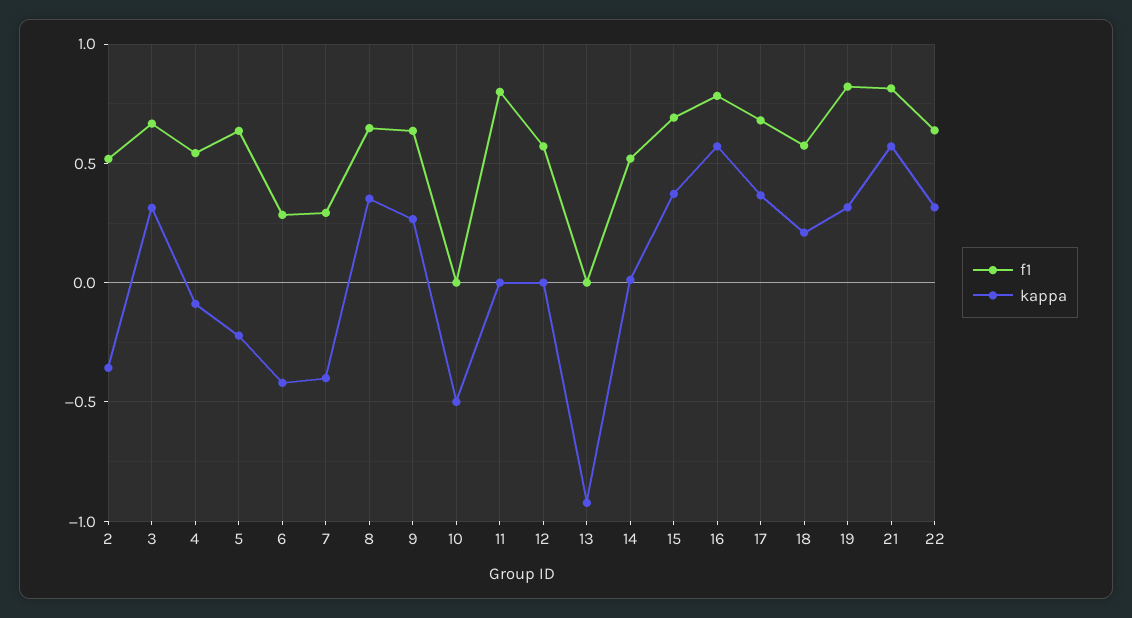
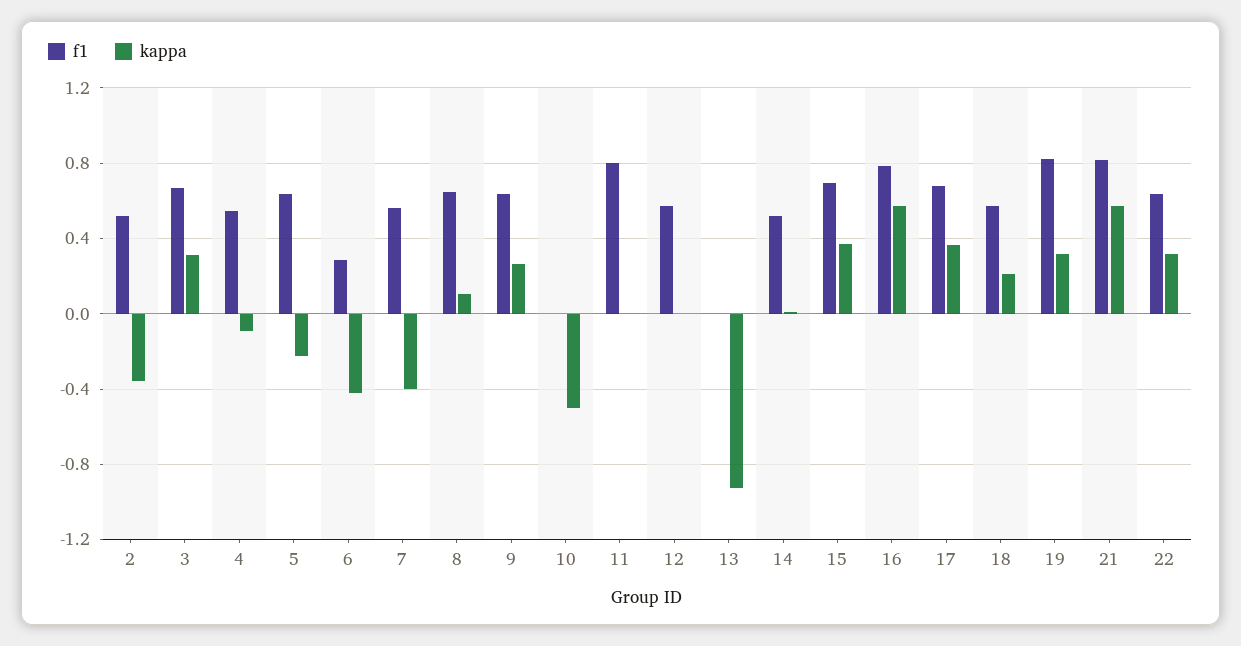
f1, 7: 0.3 -> 0.55
kappa, 8: 0.35 -> 0.1

